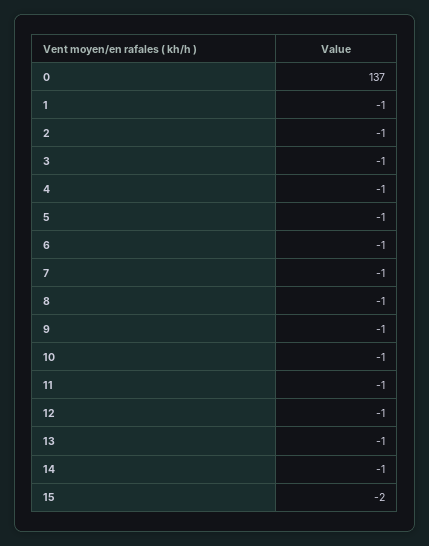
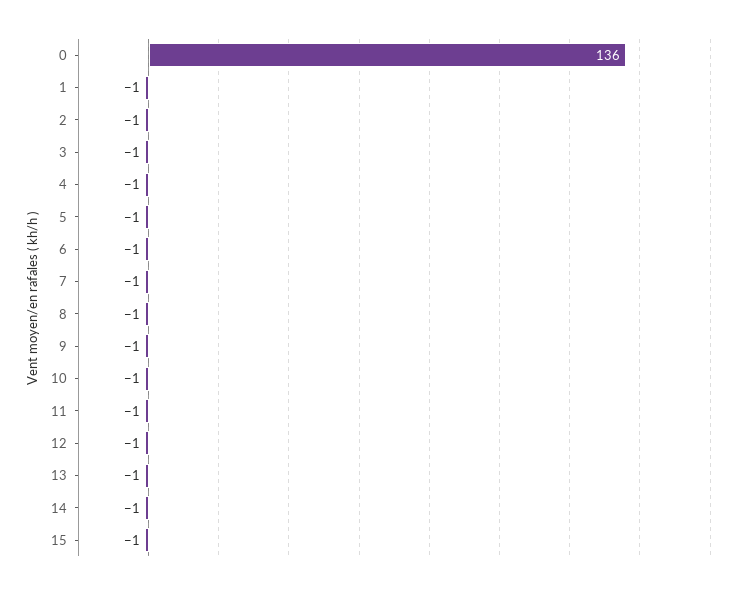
0: 137 -> 136
15: -2 -> -1

